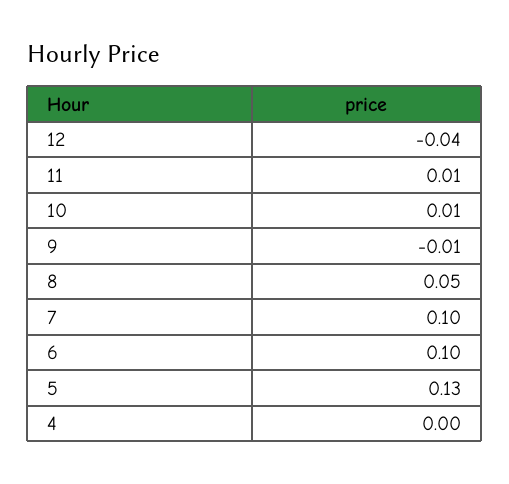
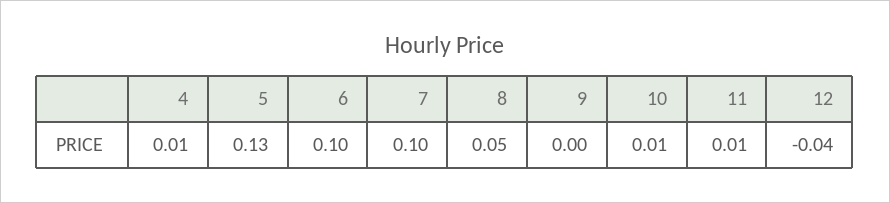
9: -0.01 -> 0
4: 0 -> 0.01

